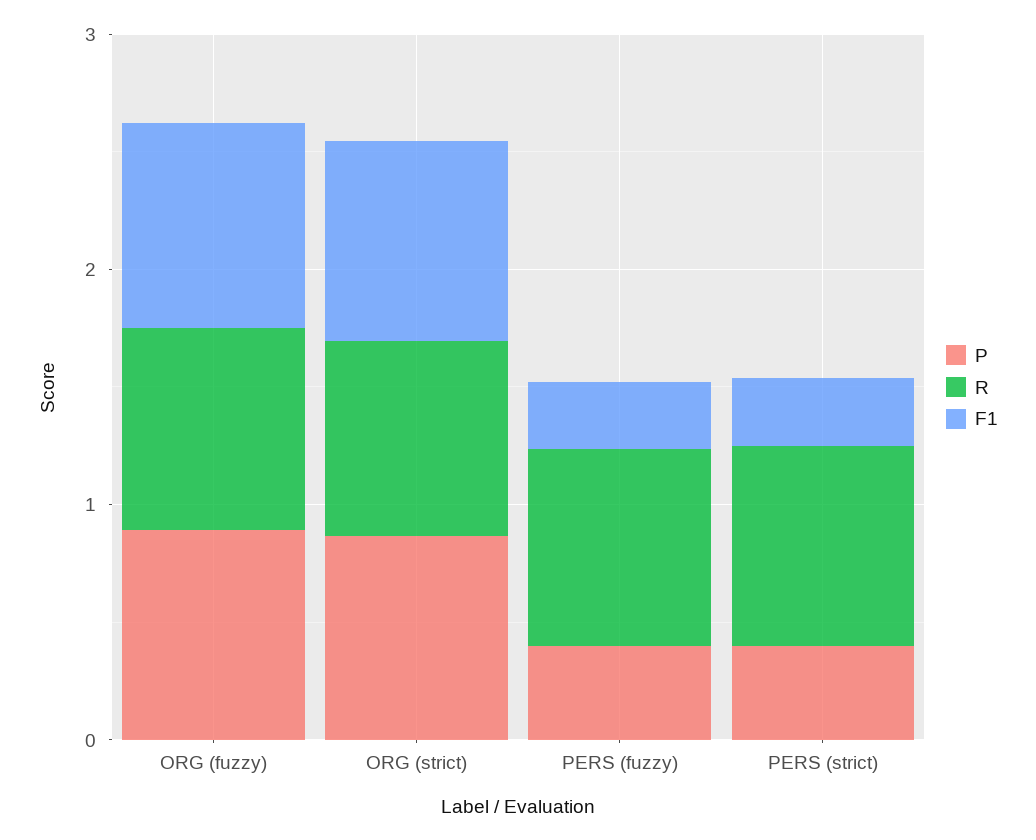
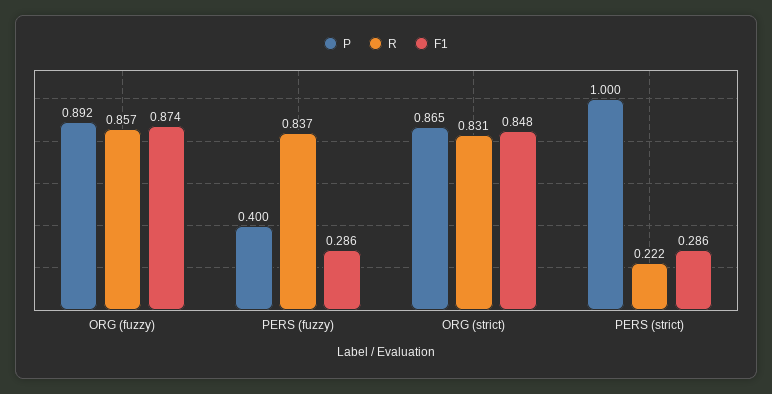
P, PERS (strict): 0.4 -> 1
R, PERS (strict): 0.8 -> 0.222

